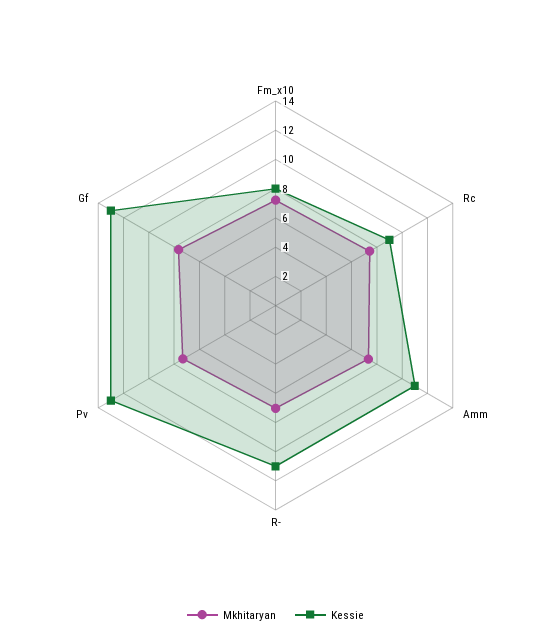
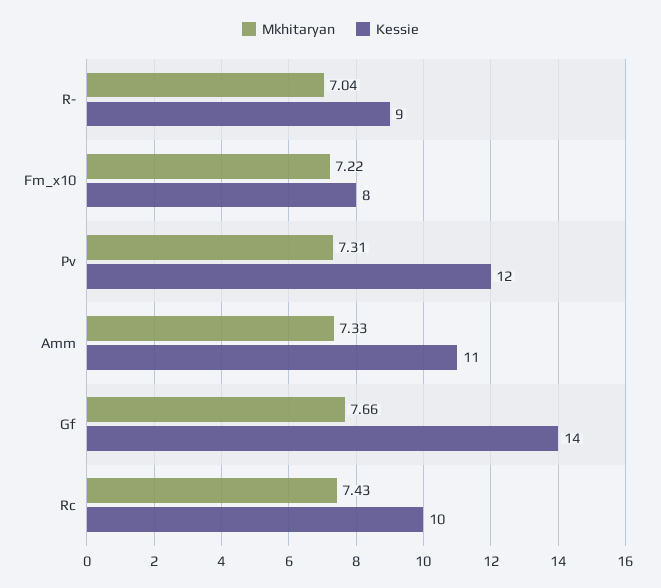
Kessie, Rc: 9 -> 10
Kessie, R-: 11 -> 9
Kessie, Pv: 13 -> 12
Kessie, Gf: 13 -> 14

